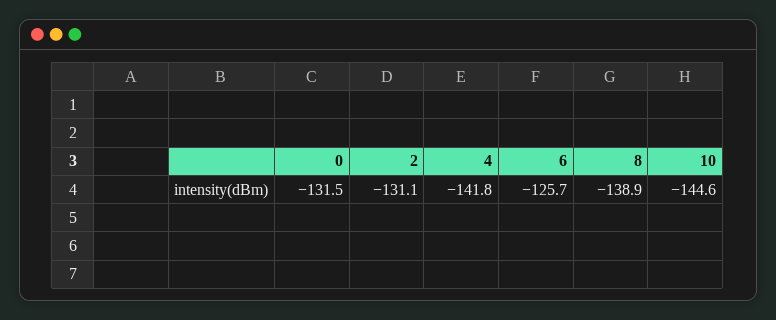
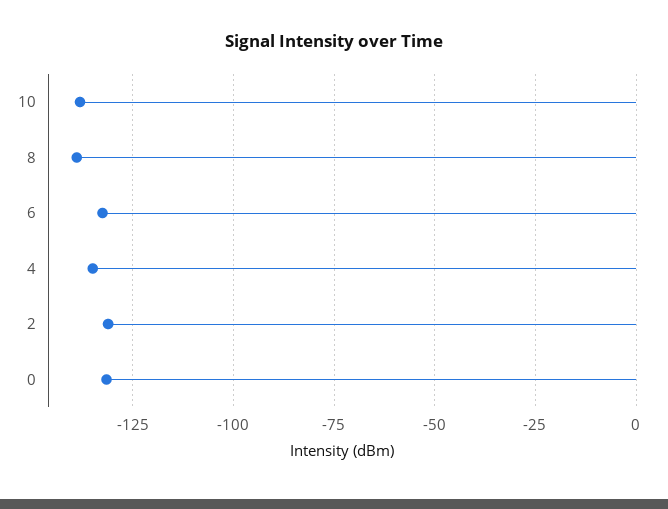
4: -141.8 -> -135
6: -125.7 -> -132.5
10: -144.6 -> -137.5

